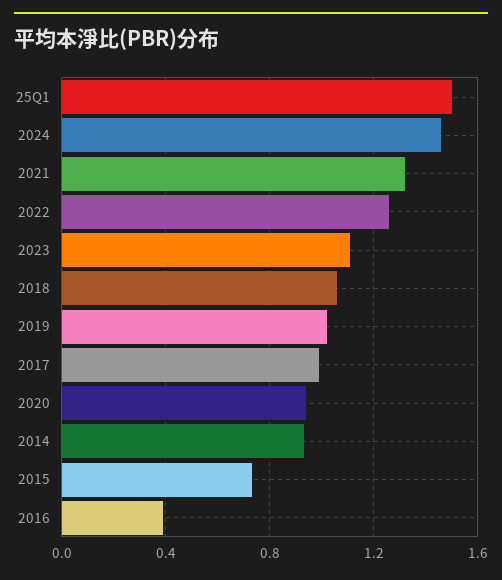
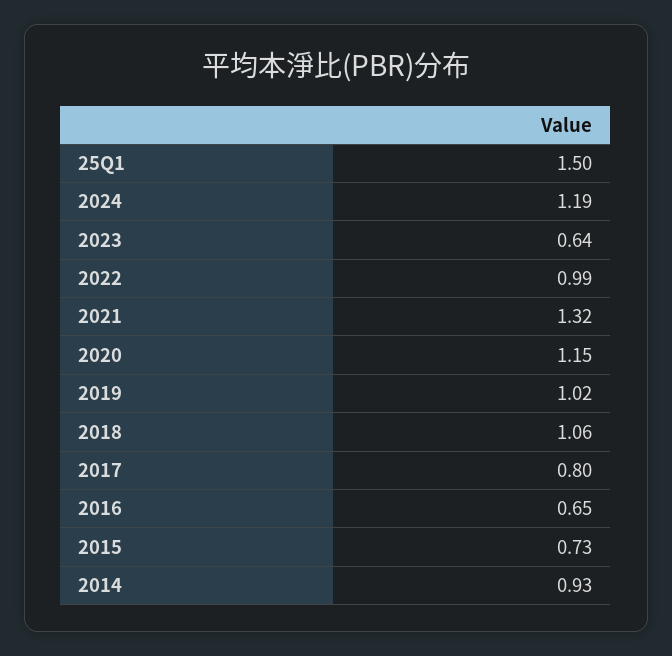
2024: 1.45 -> 1.19
2022: 1.25 -> 0.99
2023: 1.1 -> 0.64
2017: 1 -> 0.8
2020: 0.95 -> 1.15
2016: 0.4 -> 0.65

